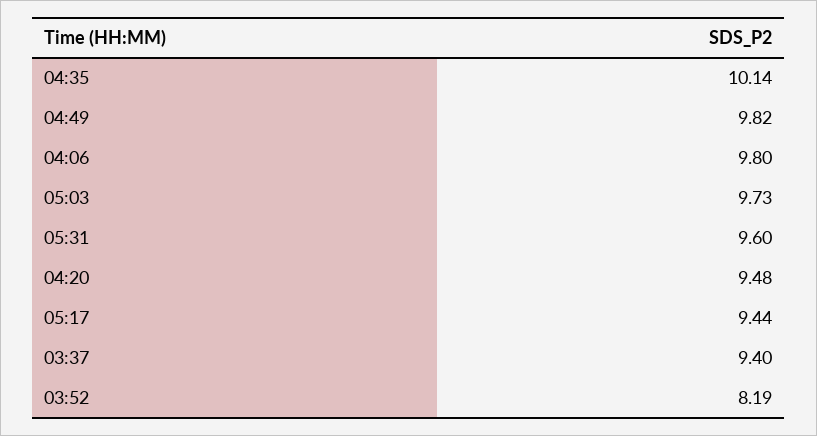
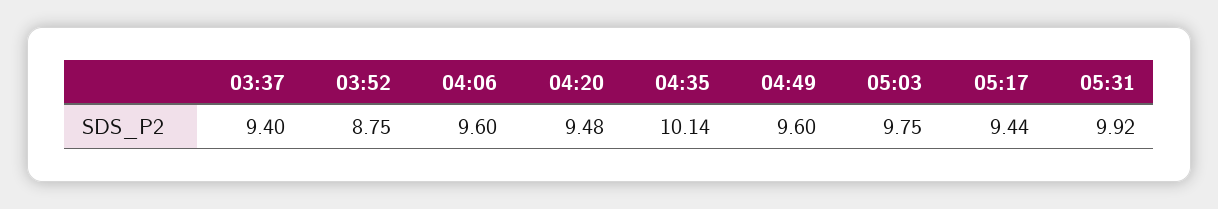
04:49: 9.82 -> 9.6
04:06: 9.8 -> 9.6
05:03: 9.73 -> 9.75
05:31: 9.6 -> 9.92
03:52: 8.19 -> 8.75

